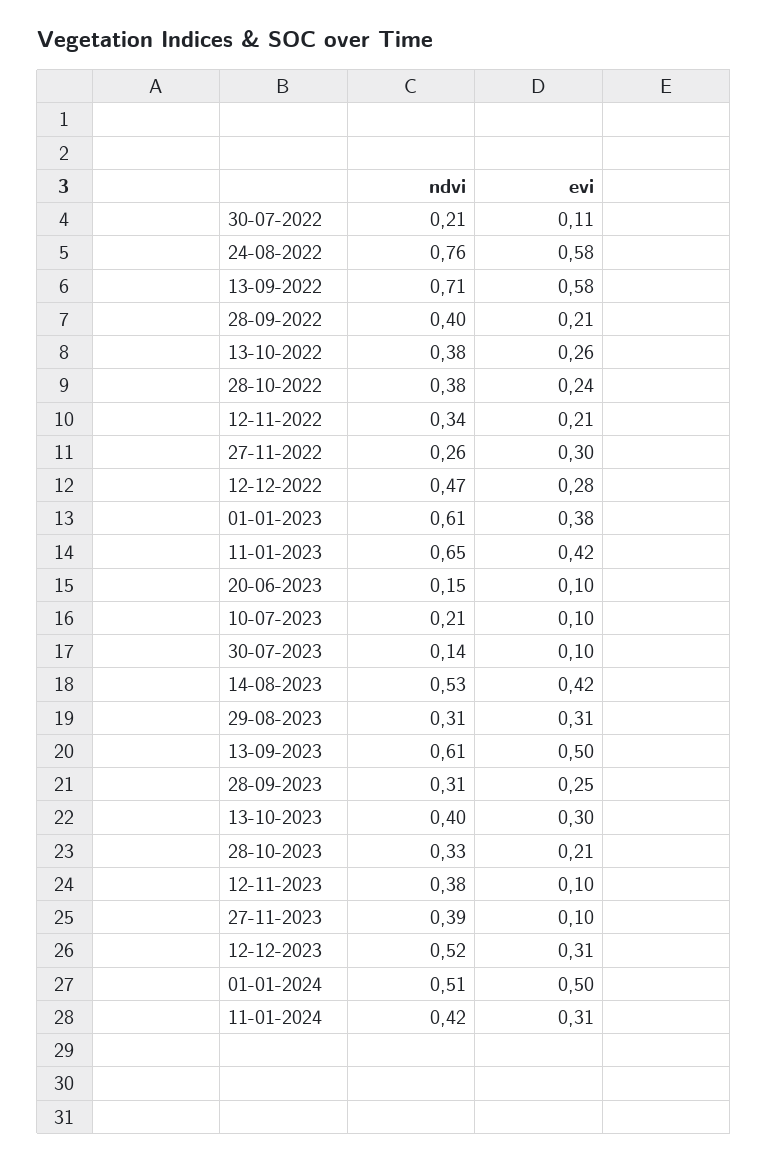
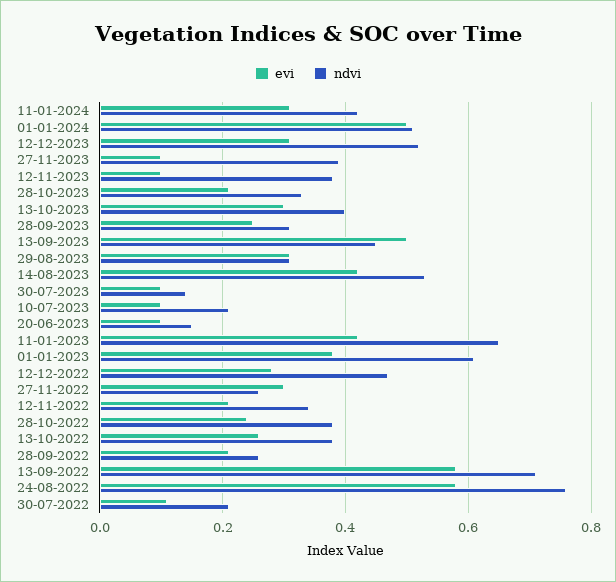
ndvi, 28-09-2022: 0.4 -> 0.25
ndvi, 13-09-2023: 0.61 -> 0.45

